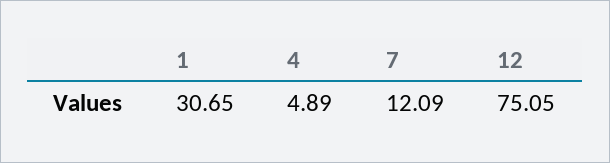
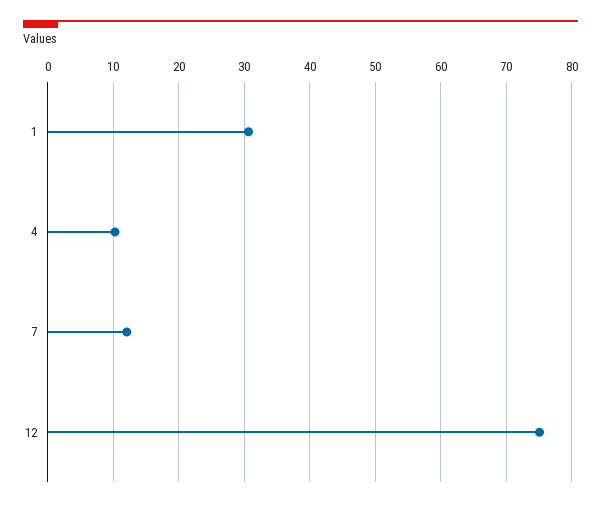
4: 4.89 -> 10

